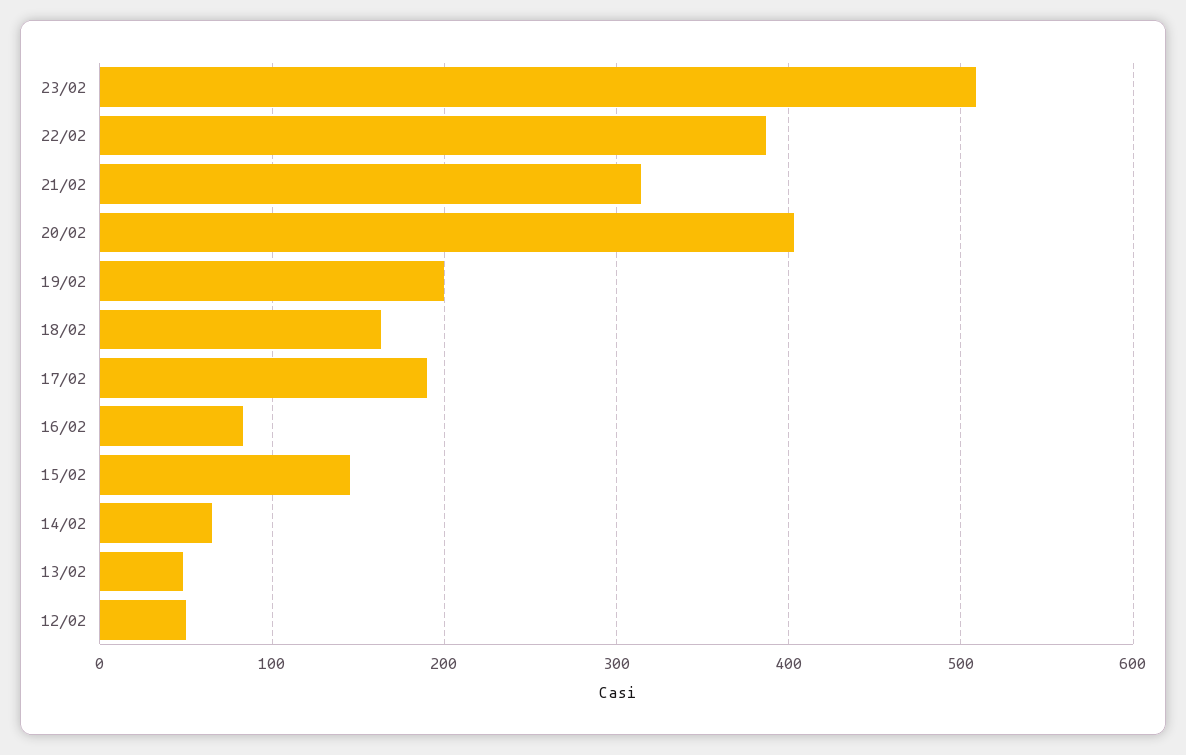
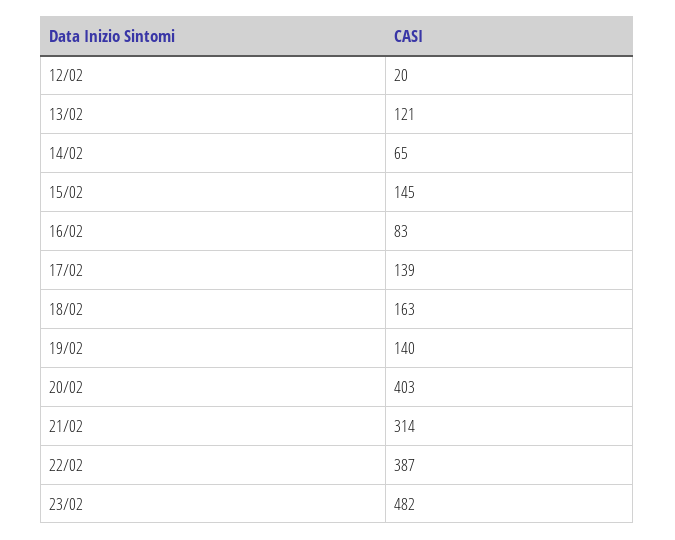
23/02: 510 -> 482
19/02: 200 -> 140
17/02: 190 -> 139
13/02: 50 -> 121
12/02: 50 -> 20

